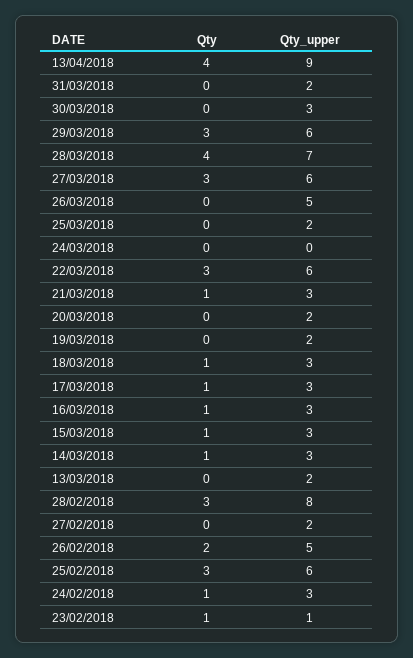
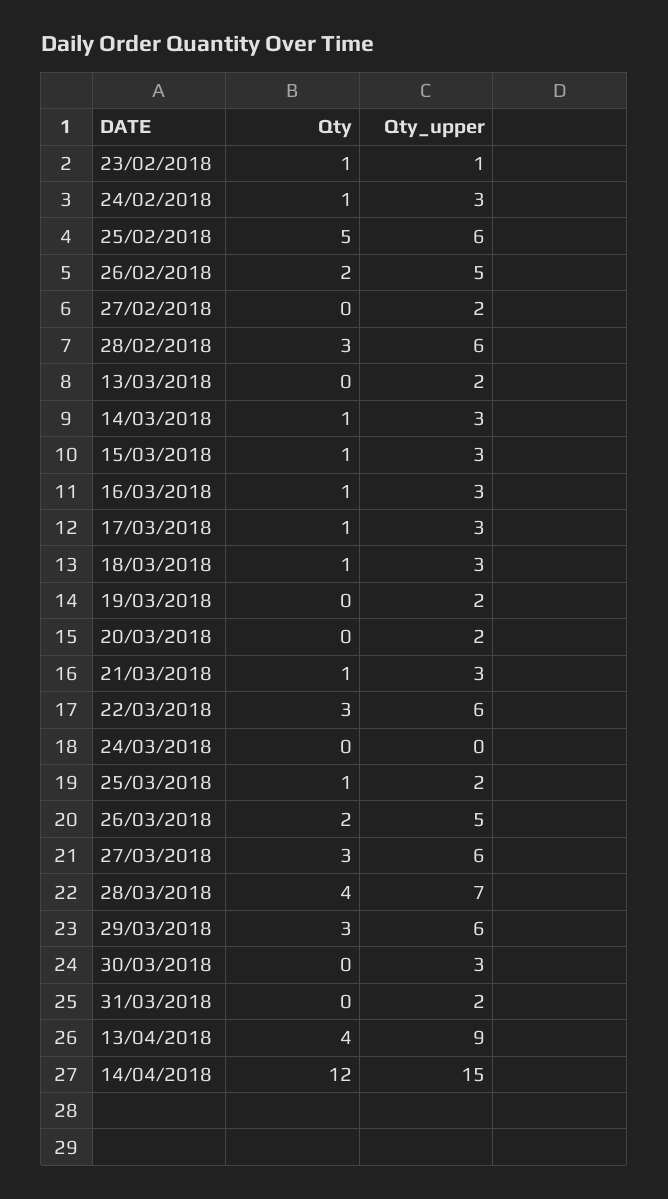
Qty, 26/03/2018: 0 -> 2
Qty, 25/03/2018: 0 -> 1
Qty_upper, 28/02/2018: 8 -> 6
Qty, 25/02/2018: 3 -> 5
Qty, 14/04/2018: none -> 12
Qty_upper, 14/04/2018: none -> 15

